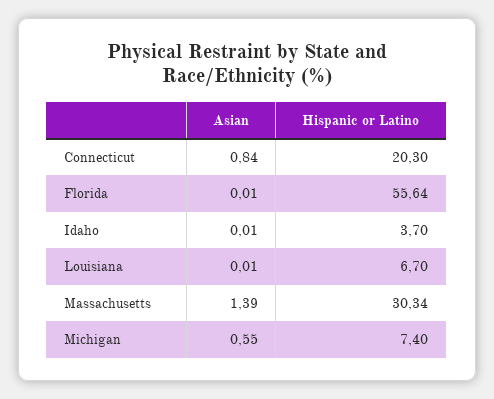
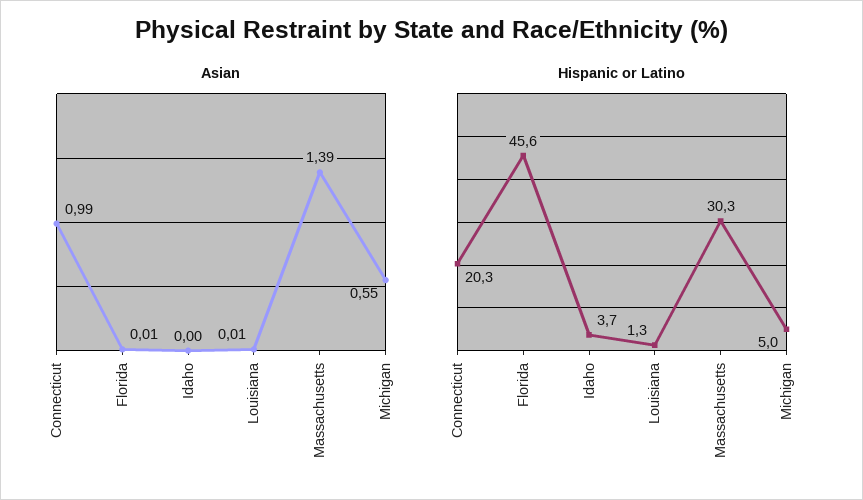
Asian, Connecticut: 0.84 -> 0.99
Hispanic or Latino, Florida: 55.64 -> 45.6
Asian, Idaho: 0.01 -> 0
Hispanic or Latino, Louisiana: 6.7 -> 1.3
Hispanic or Latino, Michigan: 7.4 -> 5

